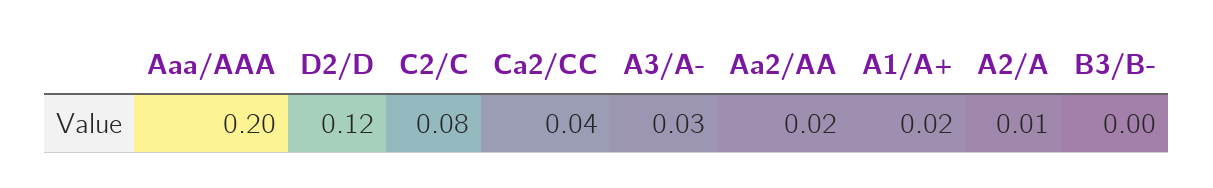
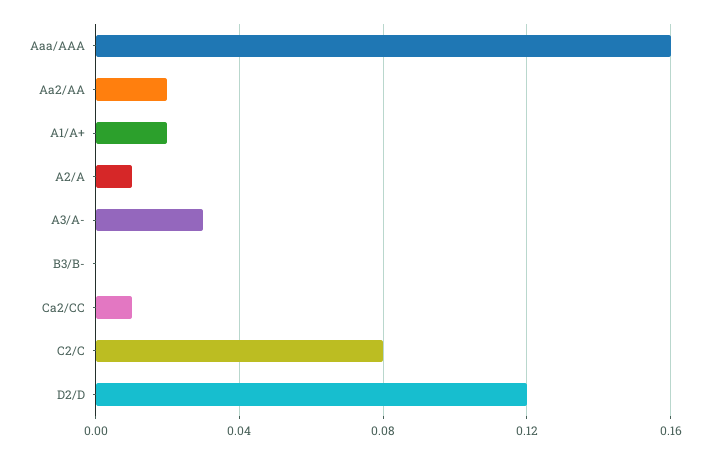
Aaa/AAA: 0.2 -> 0.16
Ca2/CC: 0.04 -> 0.01

